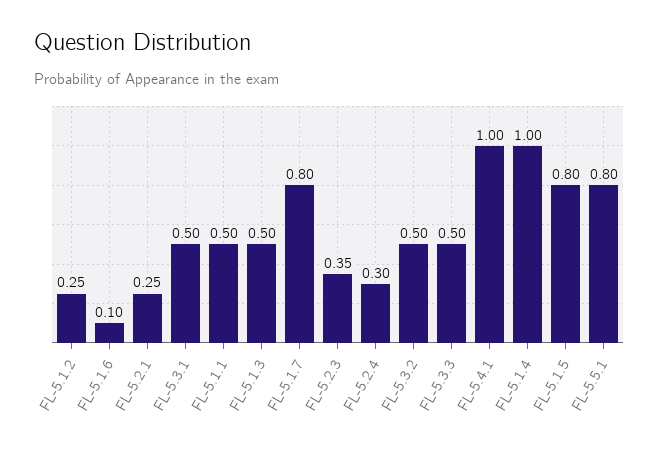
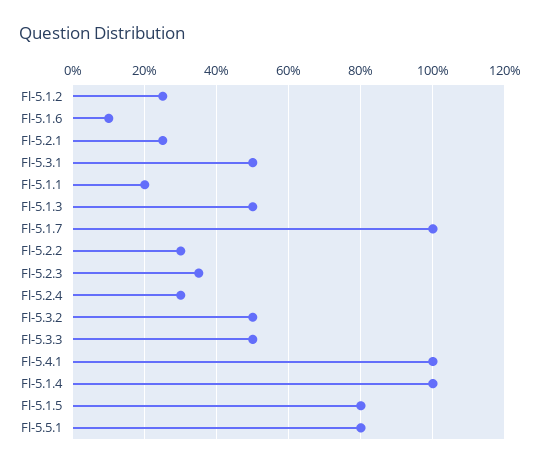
FL-5.1.1: 0.5 -> 0.2
FL-5.1.7: 0.8 -> 1
Fl-5.2.2: none -> 0.3

